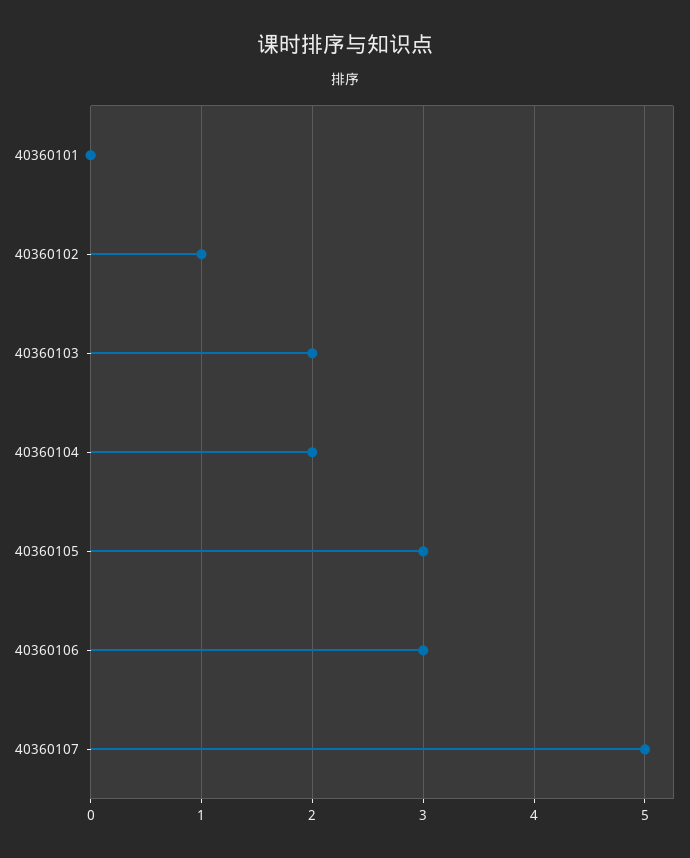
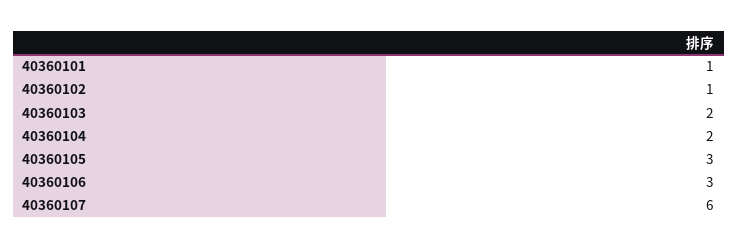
40360101: 0 -> 1
40360107: 5 -> 6

